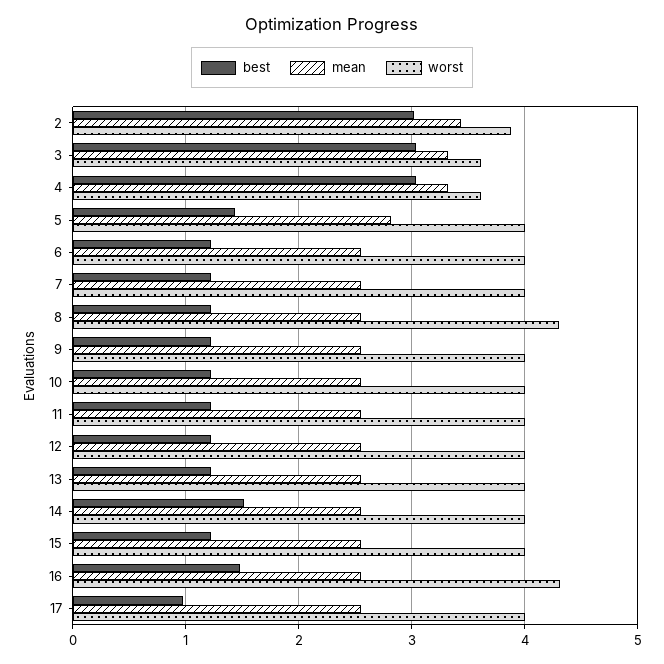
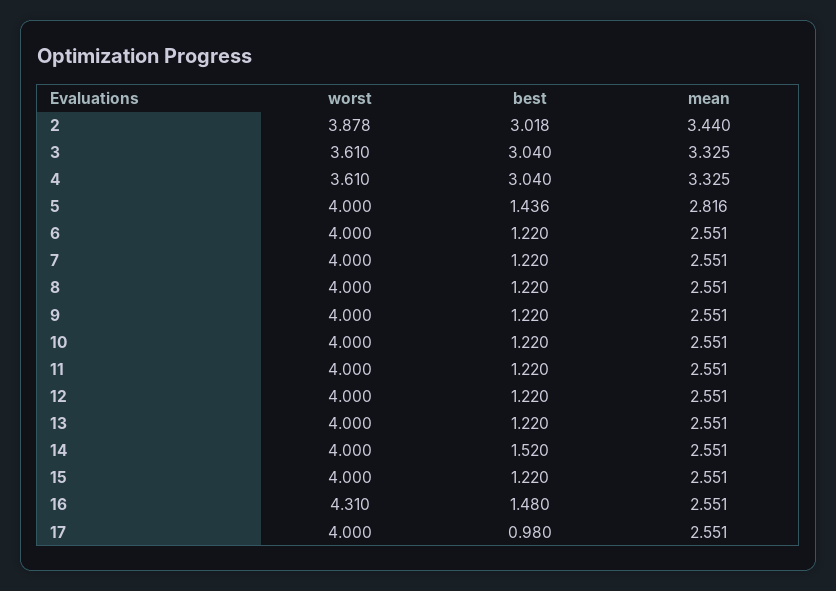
worst, 8: 4.3 -> 4

